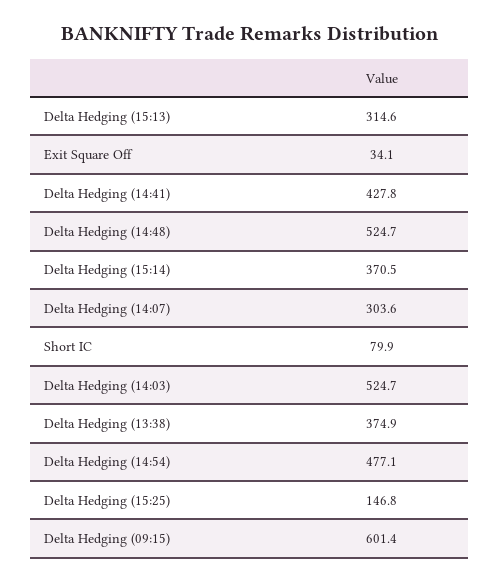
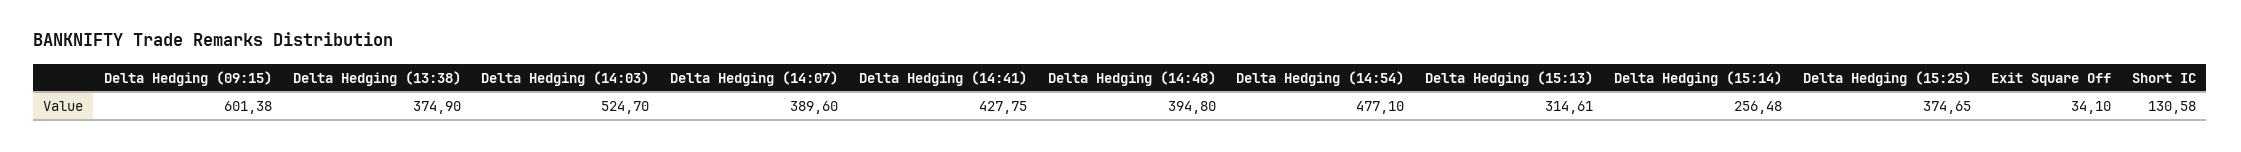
Delta Hedging (14:48): 524.7 -> 394.8
Delta Hedging (15:14): 370.5 -> 256.48
Delta Hedging (14:07): 303.6 -> 389.6
Short IC: 79.9 -> 130.58
Delta Hedging (15:25): 146.8 -> 374.65

